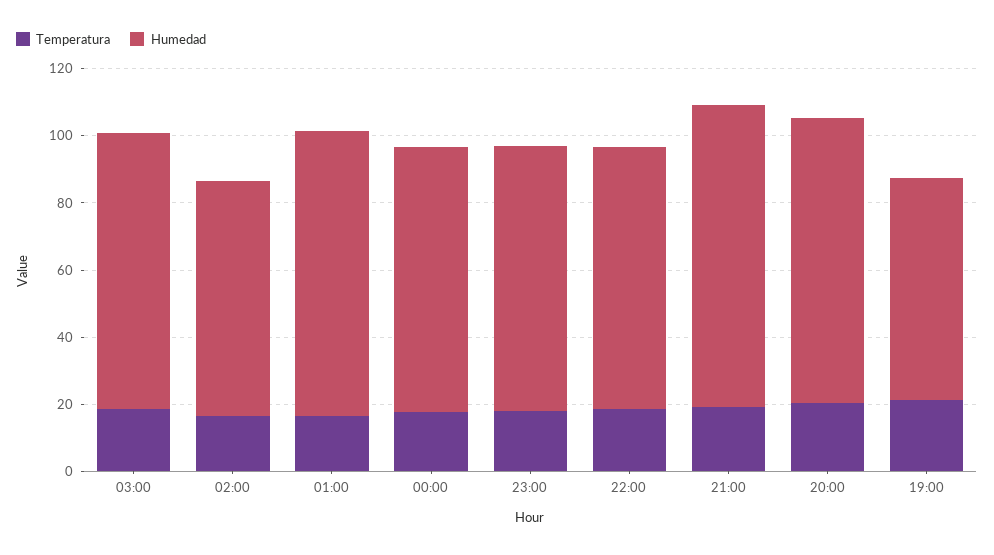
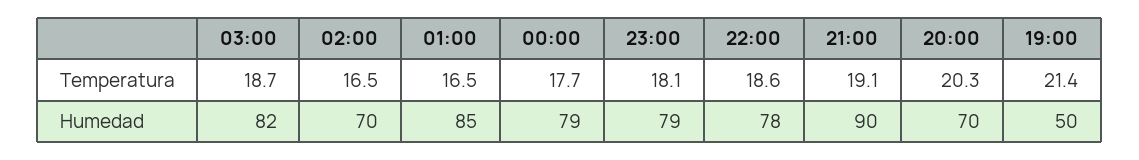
Humedad, 20:00: 85 -> 70
Humedad, 19:00: 65 -> 50

